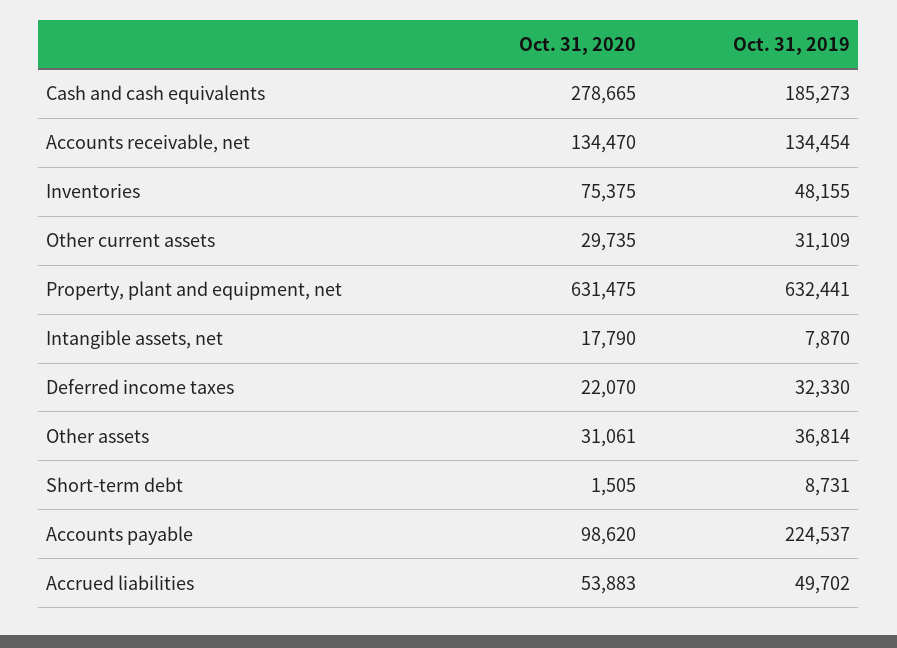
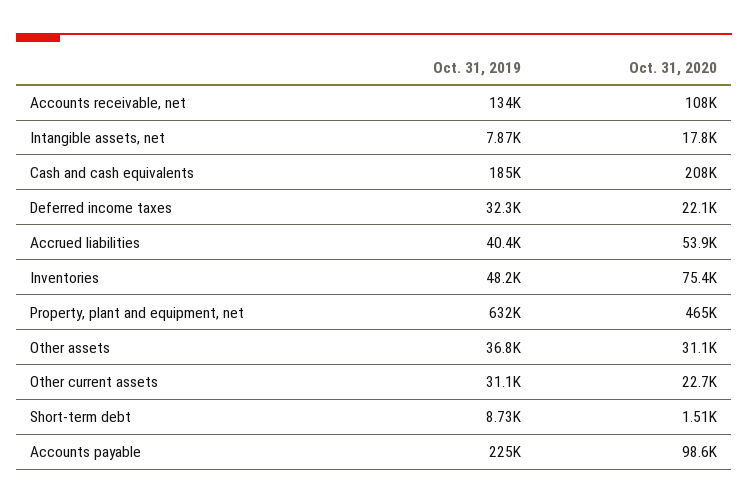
Oct. 31, 2020, Cash and cash equivalents: 278665 -> 208000
Oct. 31, 2020, Accounts receivable, net: 134470 -> 108000
Oct. 31, 2020, Other current assets: 29735 -> 22700
Oct. 31, 2020, Property, plant and equipment, net: 631475 -> 465000
Oct. 31, 2019, Accrued liabilities: 49702 -> 40400

